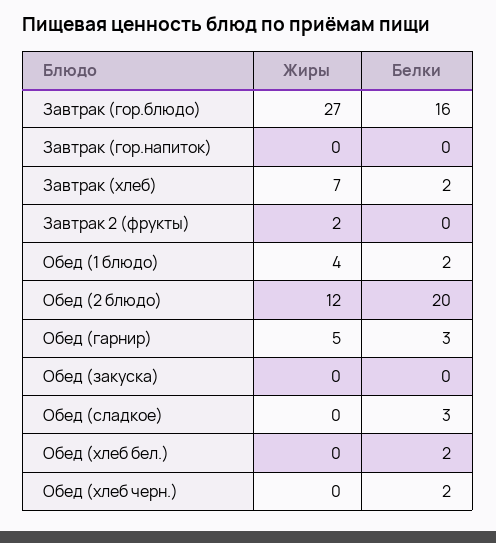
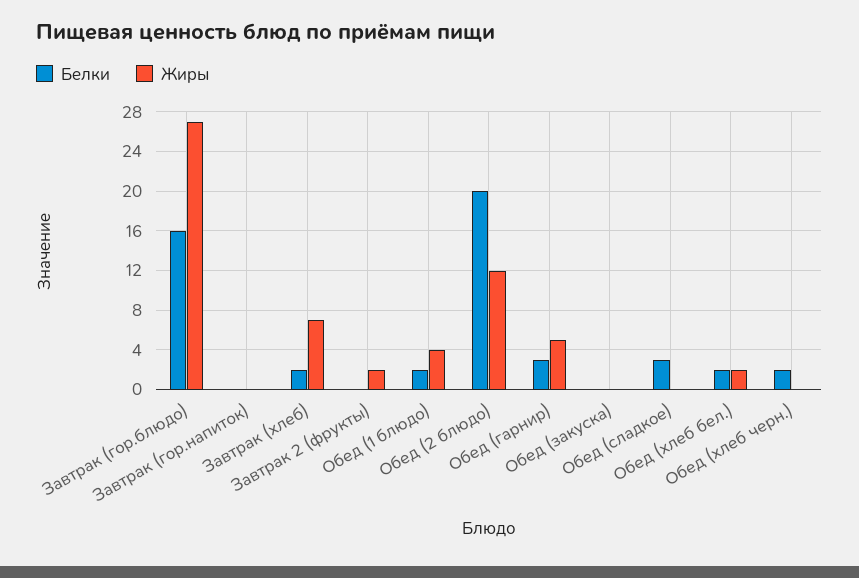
Жиры, Обед (хлеб бел.): 0 -> 2

